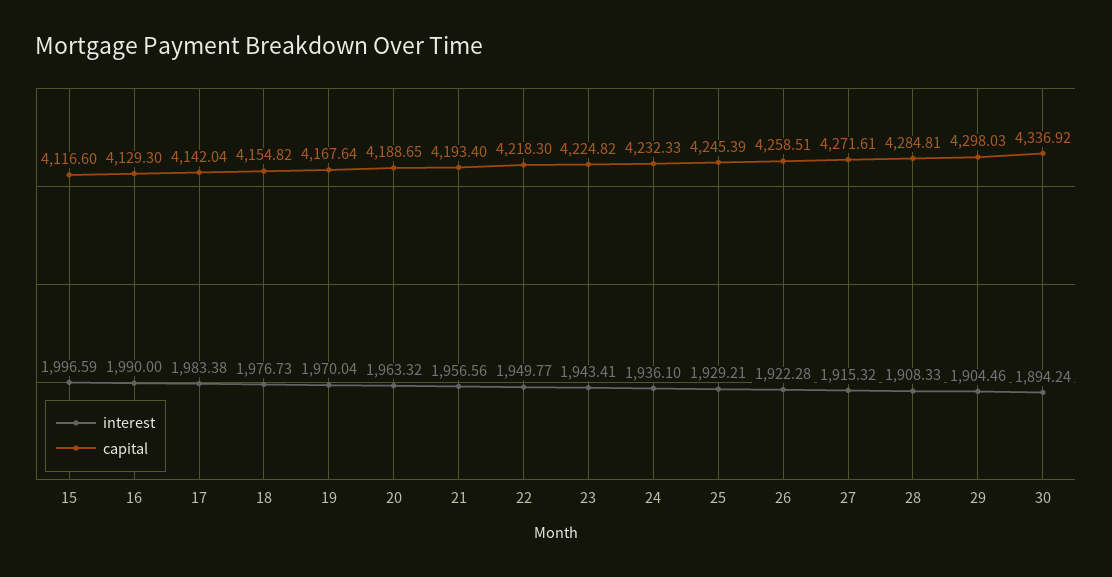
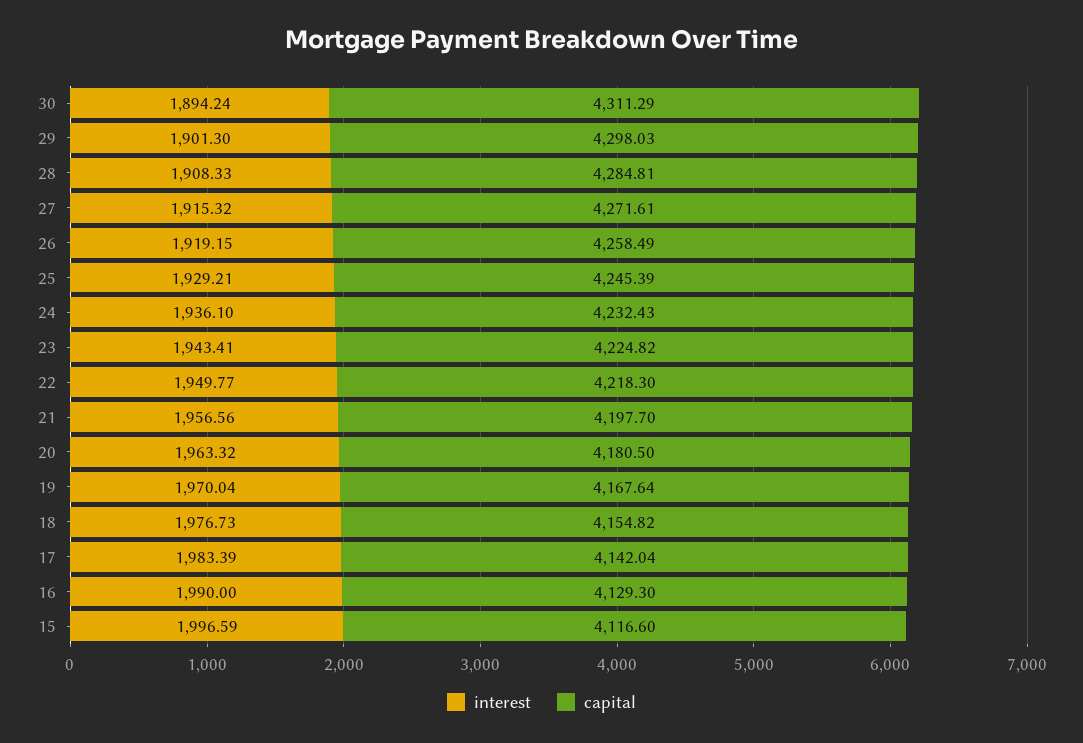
interest, 17: 1983.38 -> 1983.39
capital, 20: 4188.65 -> 4180.5
capital, 21: 4193.4 -> 4197.7
capital, 24: 4232.33 -> 4232.43
interest, 26: 1922.28 -> 1919.15
capital, 26: 4258.51 -> 4258.49
interest, 29: 1904.46 -> 1901.3
capital, 30: 4336.92 -> 4311.29

